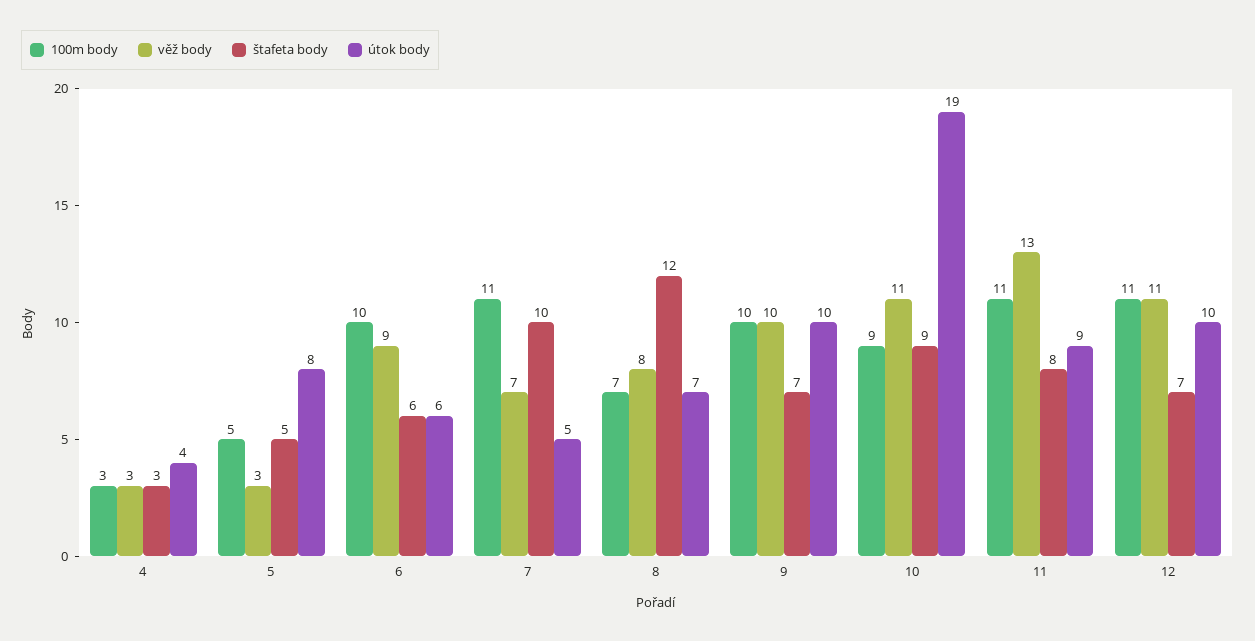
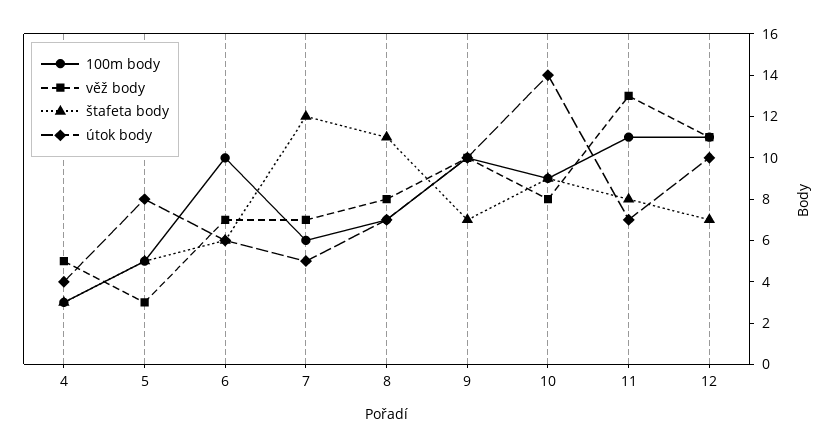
věž body, 4: 3 -> 5
věž body, 6: 9 -> 7
100m body, 7: 11 -> 6
štafeta body, 7: 10 -> 12
štafeta body, 8: 12 -> 11
věž body, 10: 11 -> 8
útok body, 10: 19 -> 14
útok body, 11: 9 -> 7

